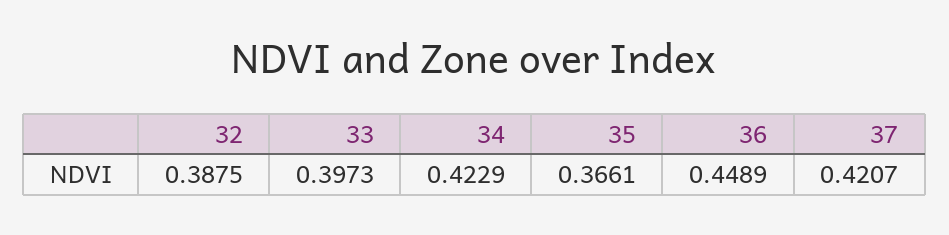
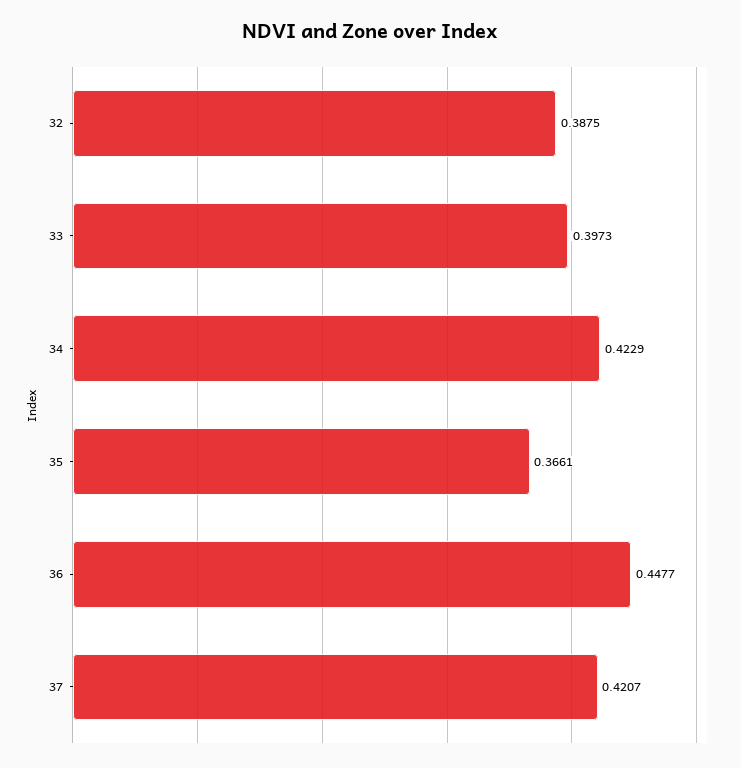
36: 0.4489 -> 0.4477

